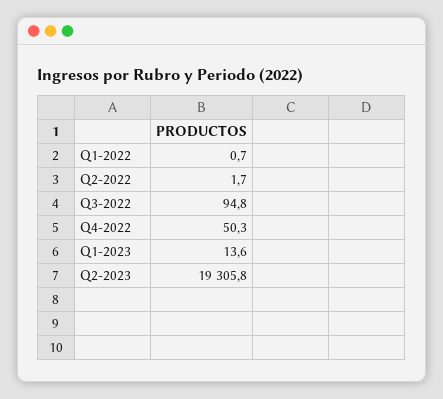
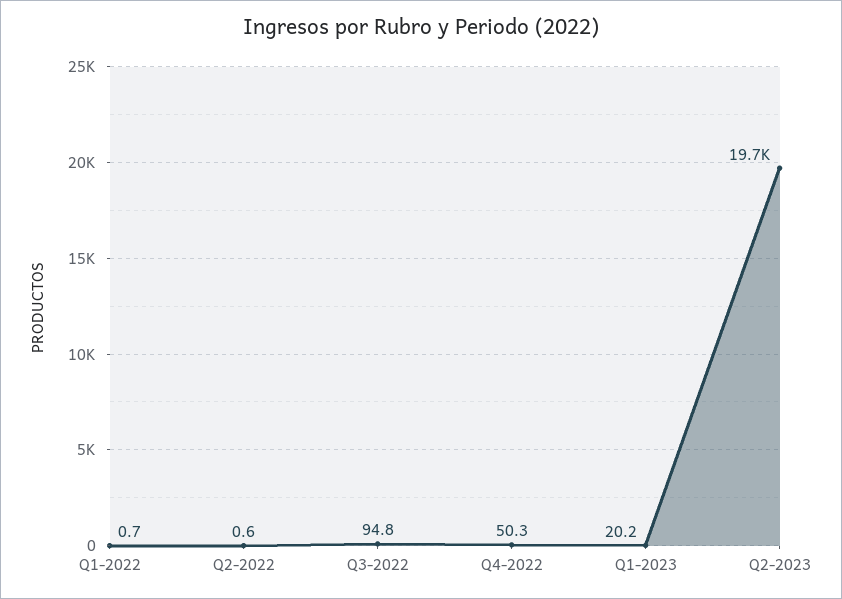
Q2-2022: 1.7 -> 0.6
Q1-2023: 13.6 -> 20.2
Q2-2023: 19305.8 -> 19700

